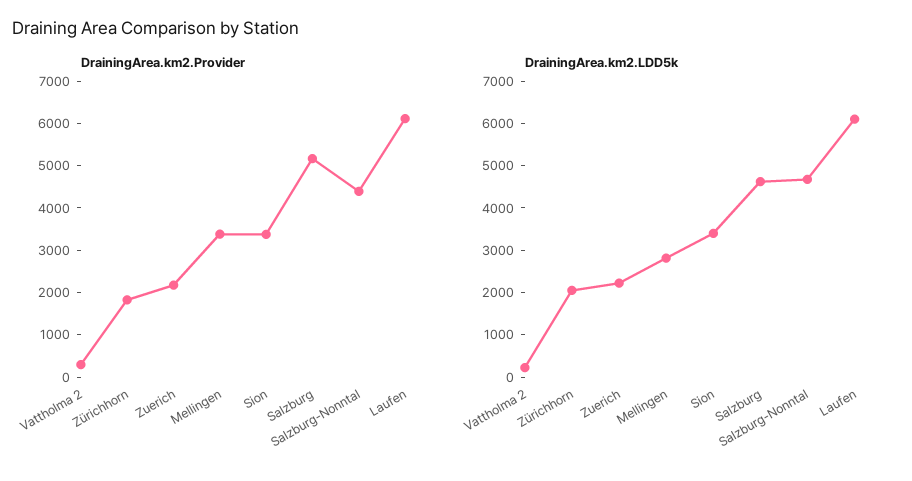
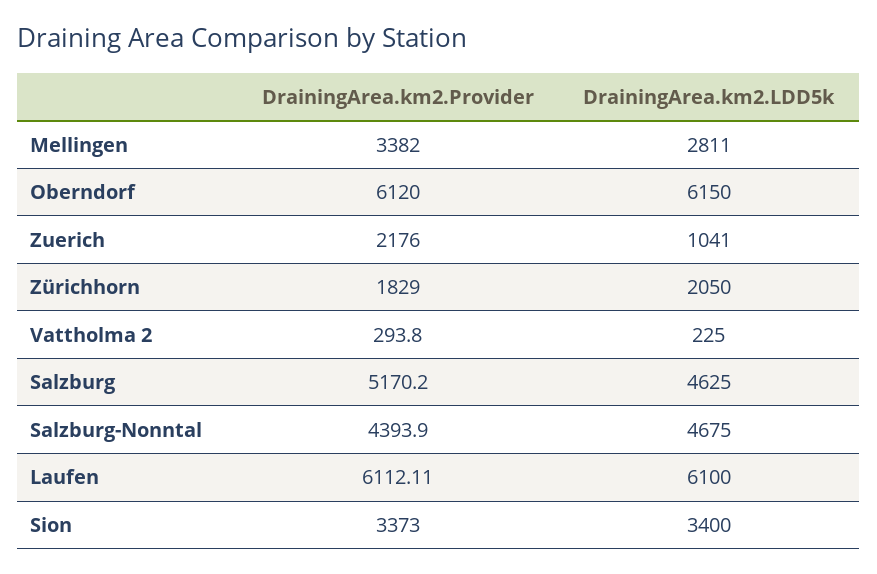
DrainingArea.km2.LDD5k, Zuerich: 2200 -> 1041
DrainingArea.km2.Provider, Oberndorf: none -> 6120
DrainingArea.km2.LDD5k, Oberndorf: none -> 6150

